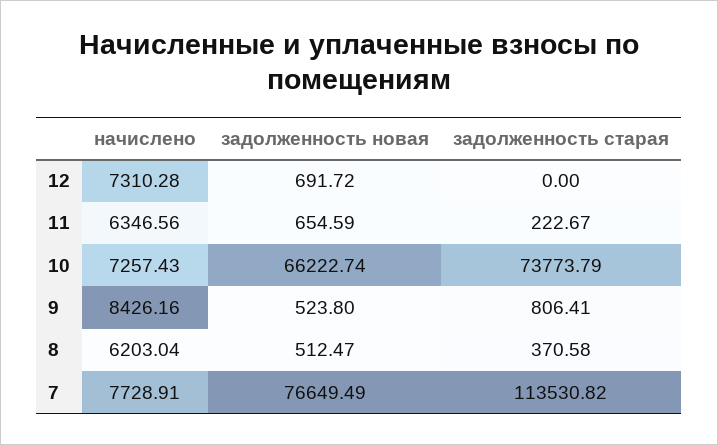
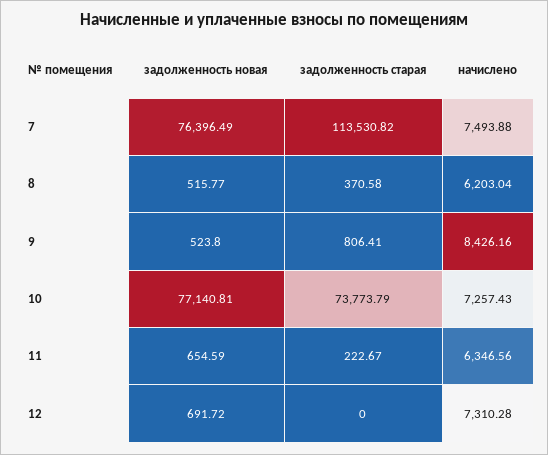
задолженность новая, 10: 66222.74 -> 77140.81
задолженность новая, 8: 512.47 -> 515.77
начислено, 7: 7728.91 -> 7493.88
задолженность новая, 7: 76649.49 -> 76396.49

